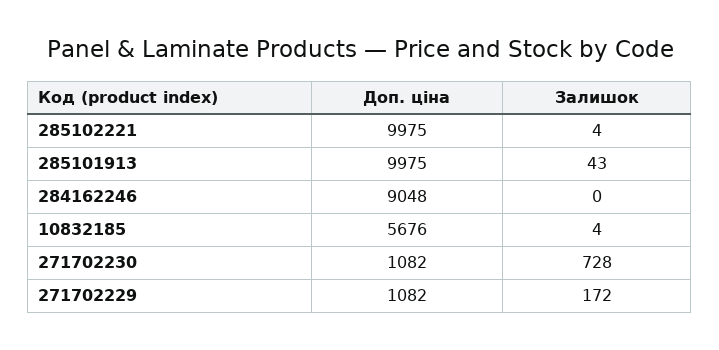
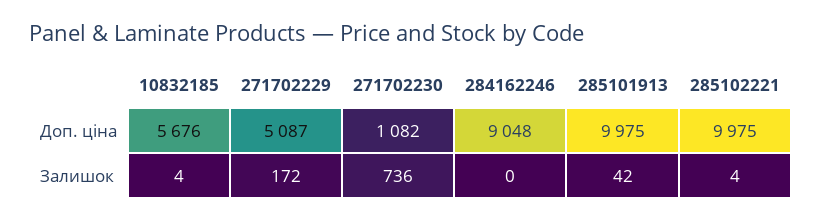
Залишок, 285101913: 43 -> 42
Залишок, 271702230: 728 -> 736
Доп. ціна, 271702229: 1082 -> 5087

